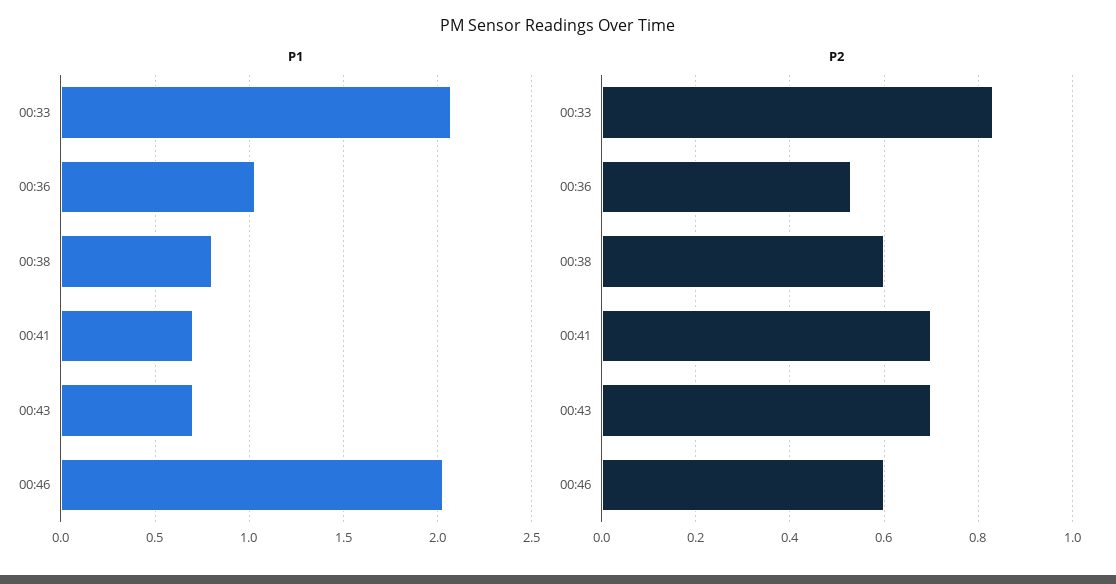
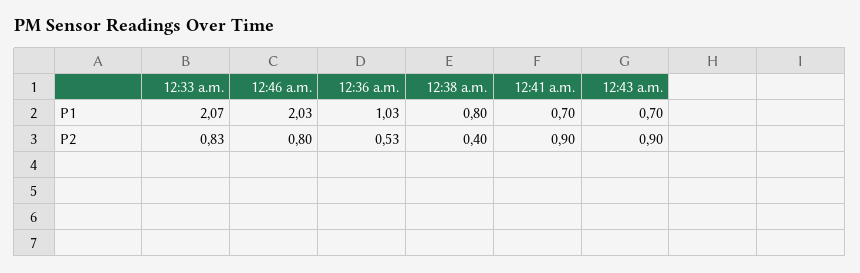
P2, 00:38: 0.6 -> 0.4
P2, 00:41: 0.7 -> 0.9
P2, 00:43: 0.7 -> 0.9
P2, 00:46: 0.6 -> 0.8

